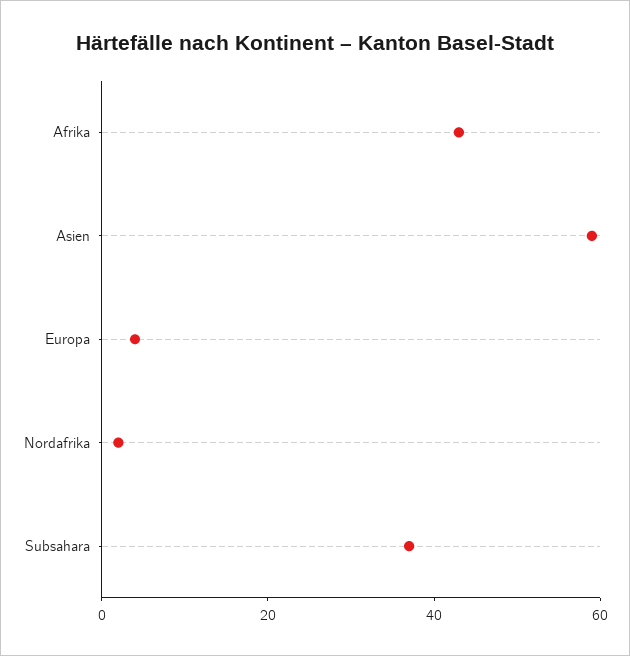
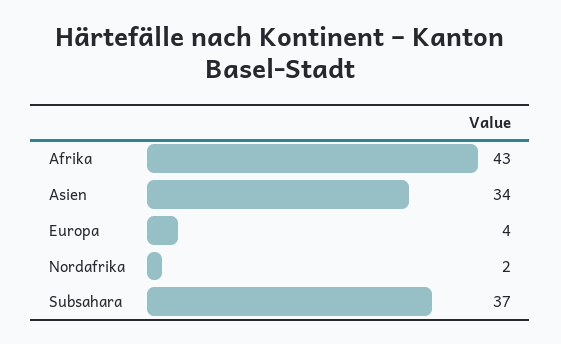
Asien: 60 -> 34

